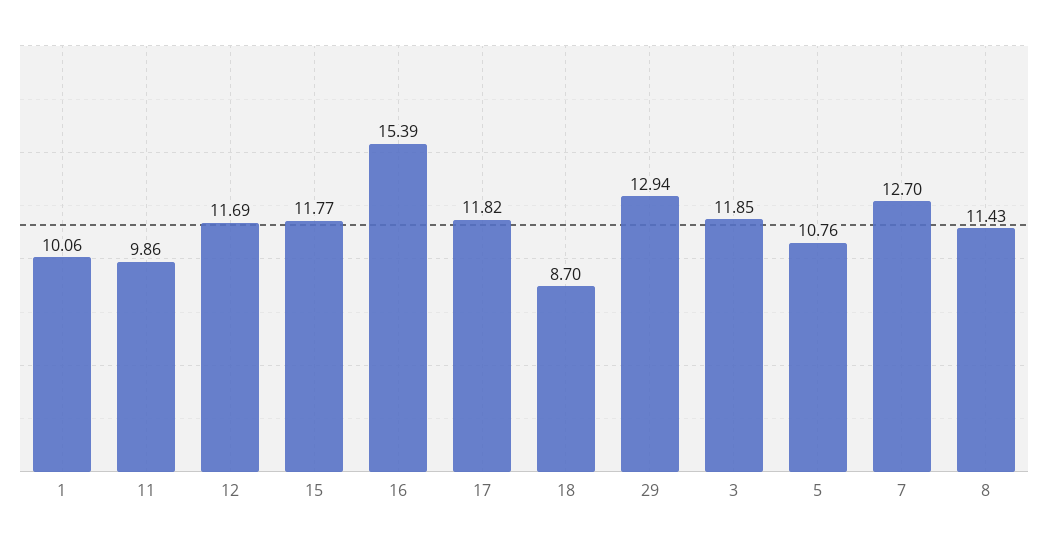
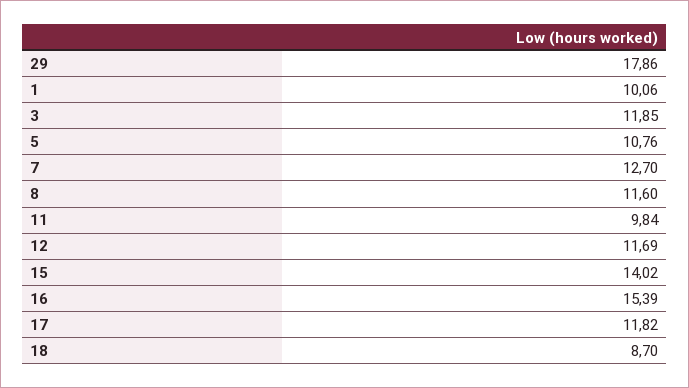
11: 9.86 -> 9.84
15: 11.77 -> 14.02
29: 12.94 -> 17.86
8: 11.43 -> 11.6

